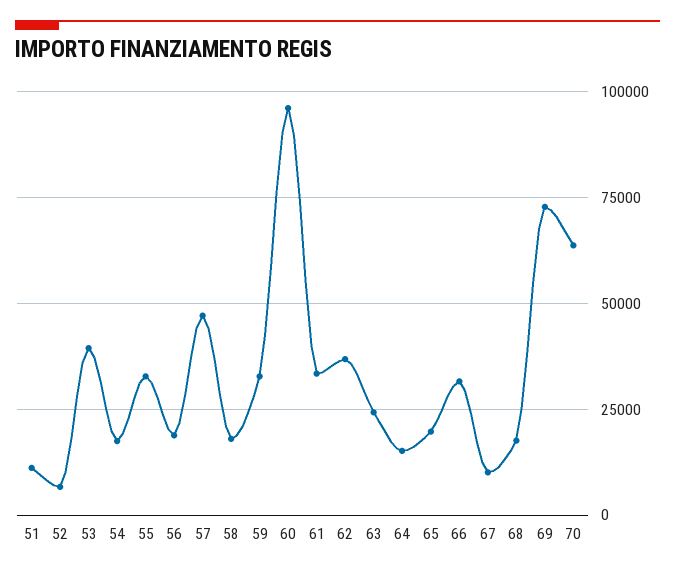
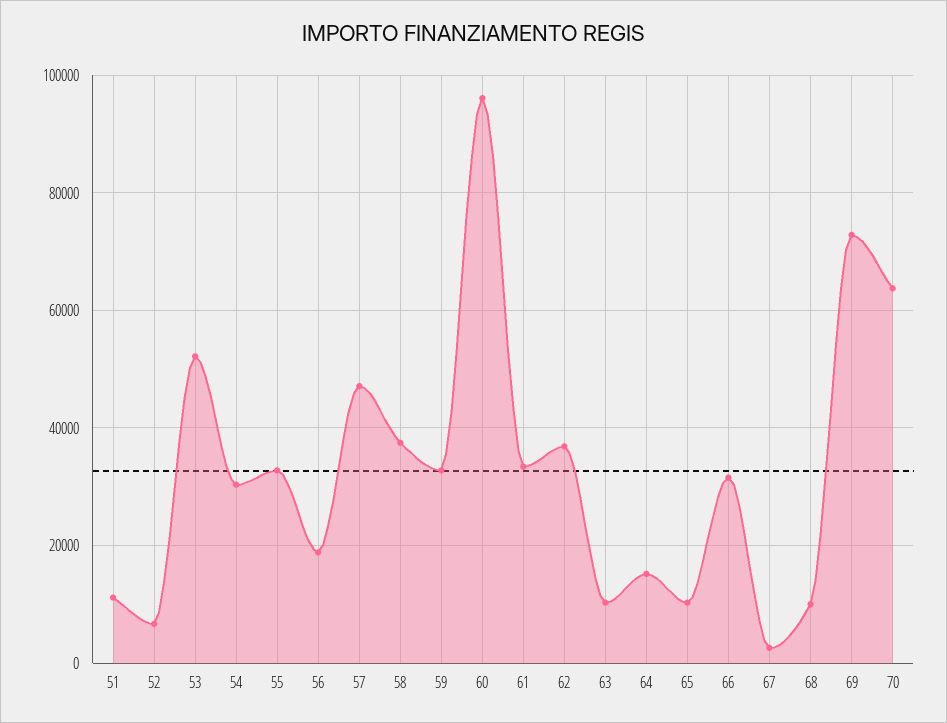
53: 40000 -> 52000
54: 17500 -> 30000
58: 17500 -> 38000
63: 25000 -> 10000
65: 20000 -> 10000
67: 10000 -> 2000
68: 17500 -> 10000

